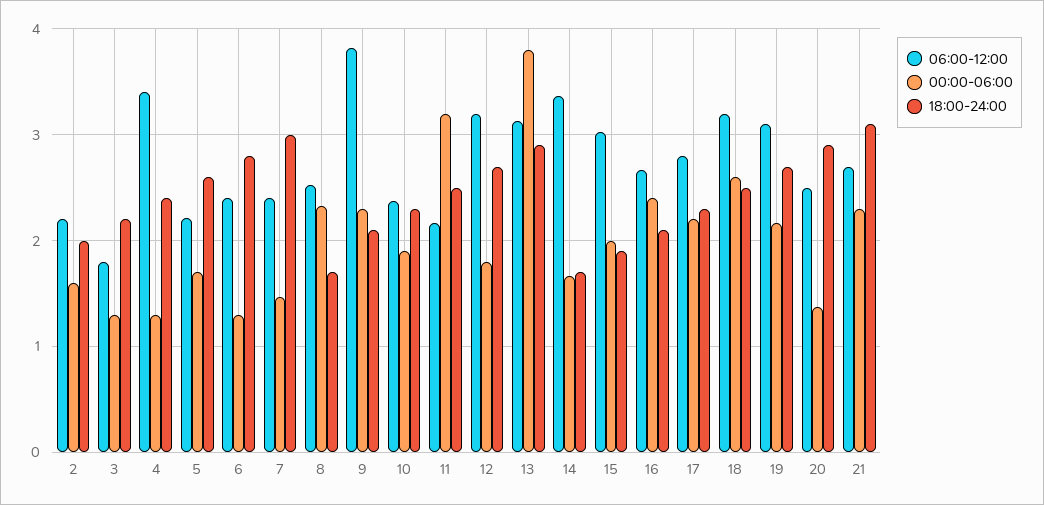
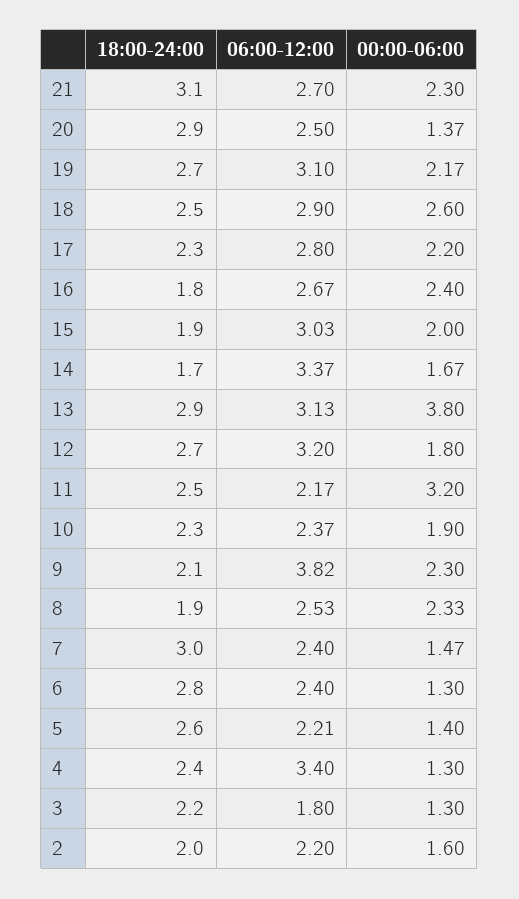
00:00-06:00, 5: 1.7 -> 1.4
18:00-24:00, 8: 1.7 -> 1.9
18:00-24:00, 16: 2.1 -> 1.8
06:00-12:00, 18: 3.2 -> 2.9

